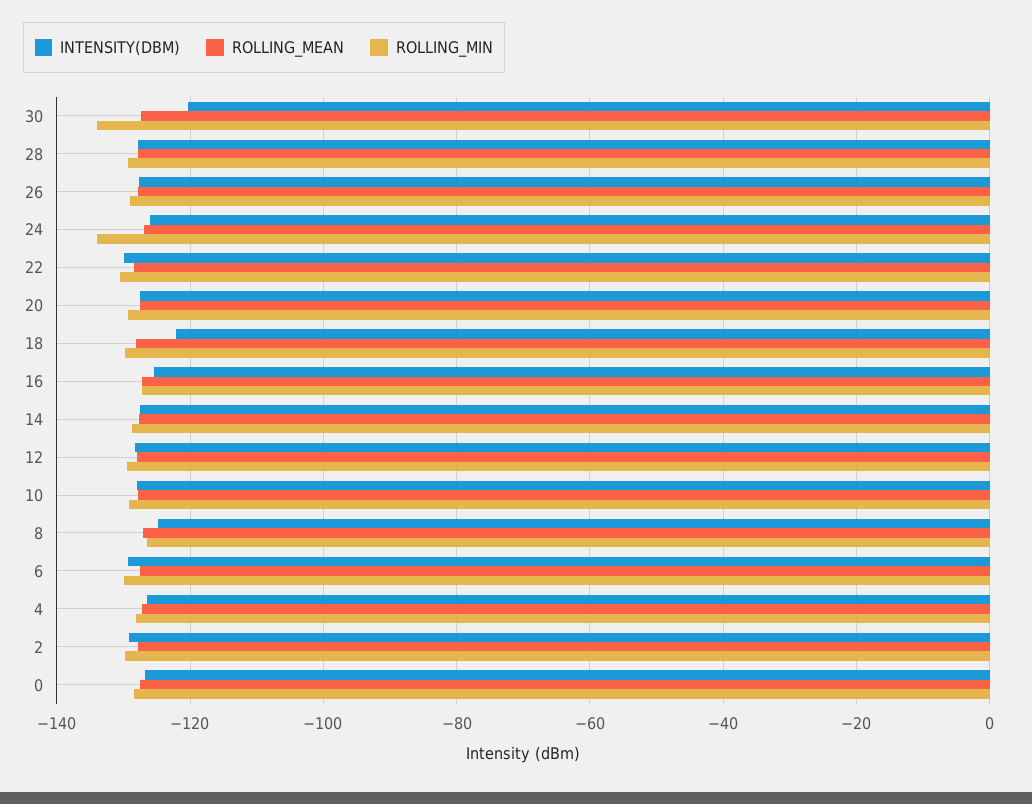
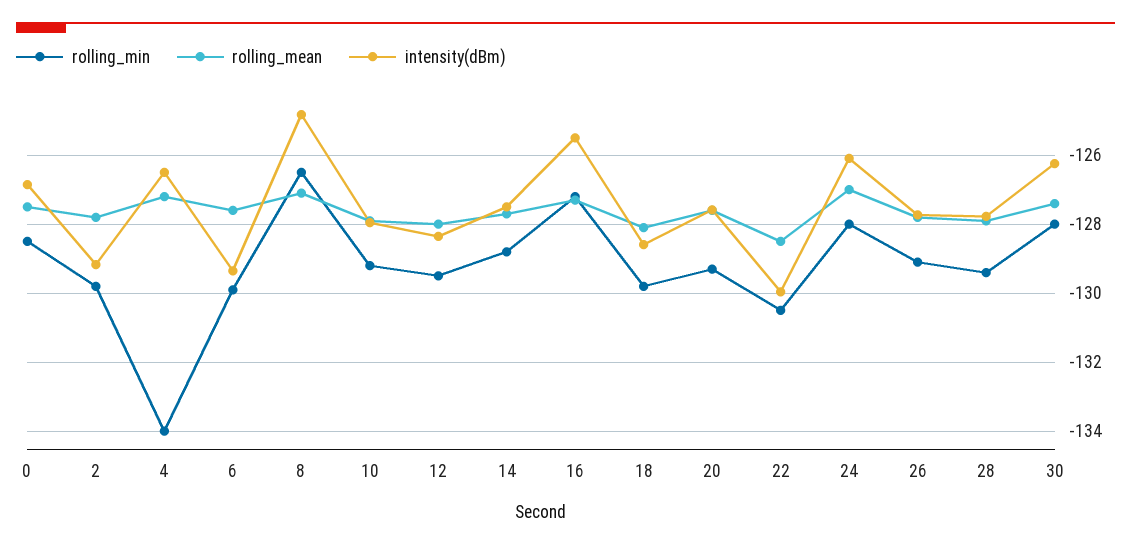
INTENSITY(DBM), 30: -120 -> -126.2
ROLLING_MIN, 30: -134 -> -128
ROLLING_MIN, 24: -134 -> -128
INTENSITY(DBM), 18: -122 -> -128.6
ROLLING_MIN, 4: -128 -> -134

